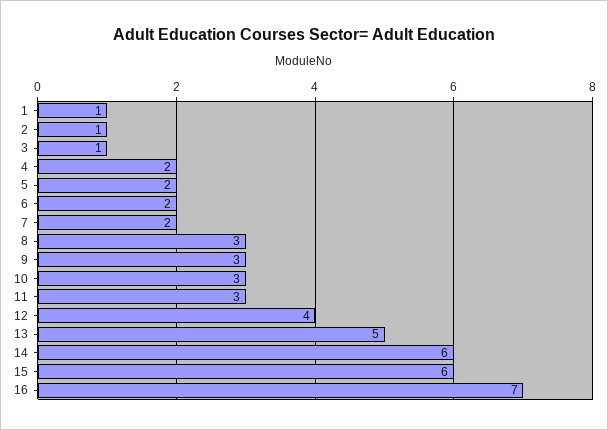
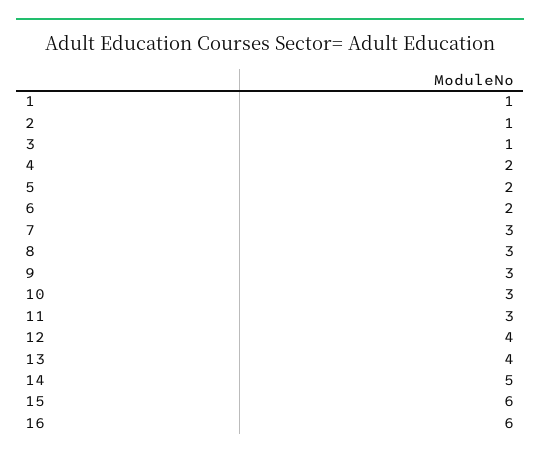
7: 2 -> 3
13: 5 -> 4
14: 6 -> 5
16: 7 -> 6

